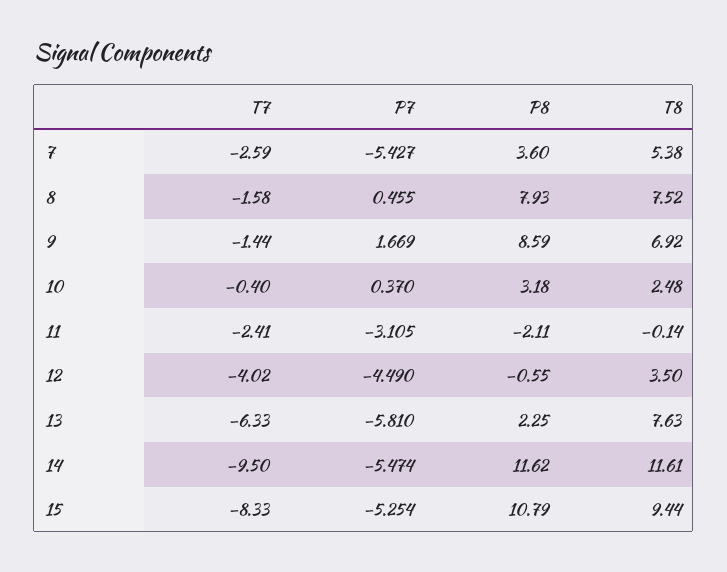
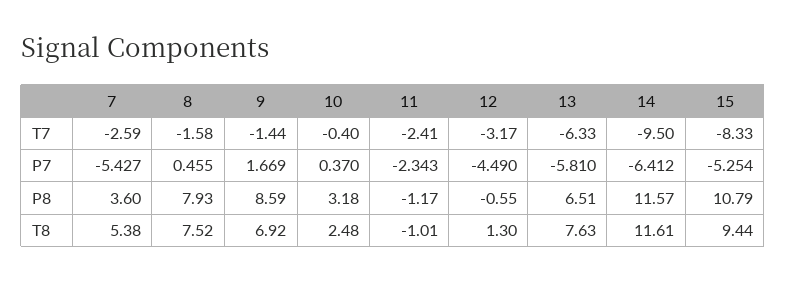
P7, 11: -3.105 -> -2.343
P8, 11: -2.11 -> -1.17
T8, 11: -0.14 -> -1.01
T7, 12: -4.02 -> -3.17
T8, 12: 3.5 -> 1.3
P8, 13: 2.25 -> 6.51
P7, 14: -5.474 -> -6.412
P8, 14: 11.62 -> 11.57

